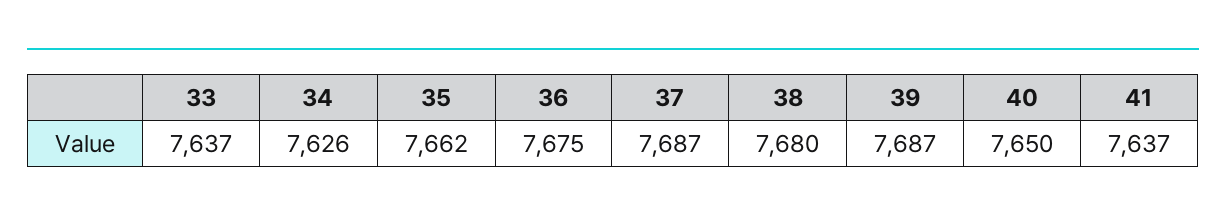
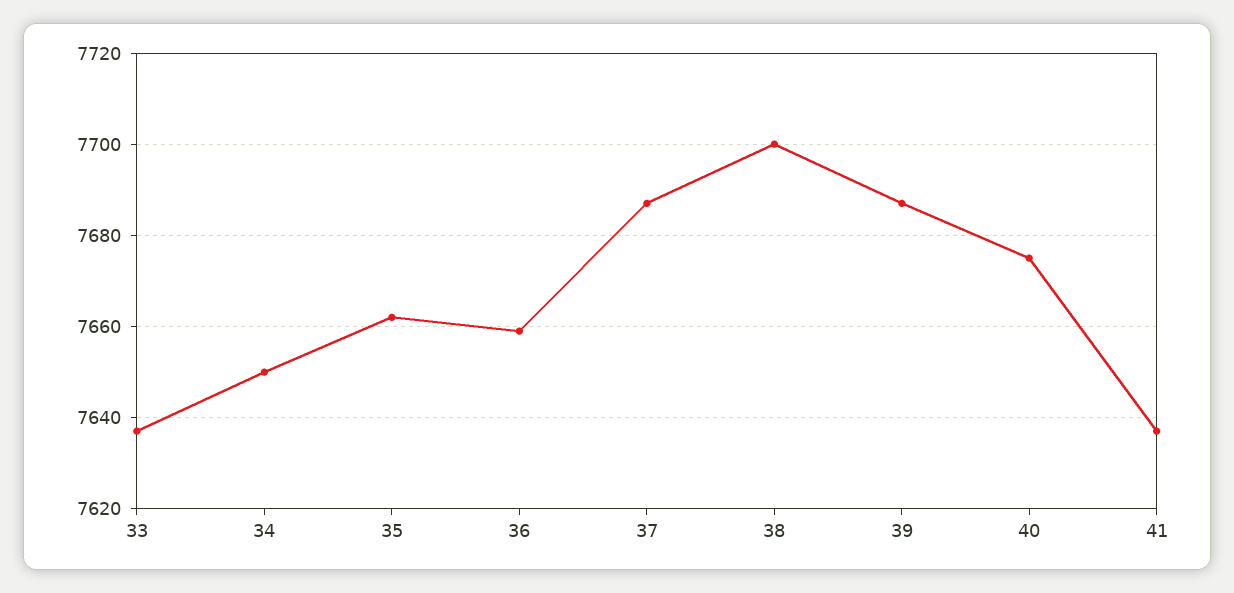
34: 7626 -> 7650
36: 7675 -> 7660
38: 7680 -> 7700
40: 7650 -> 7675

